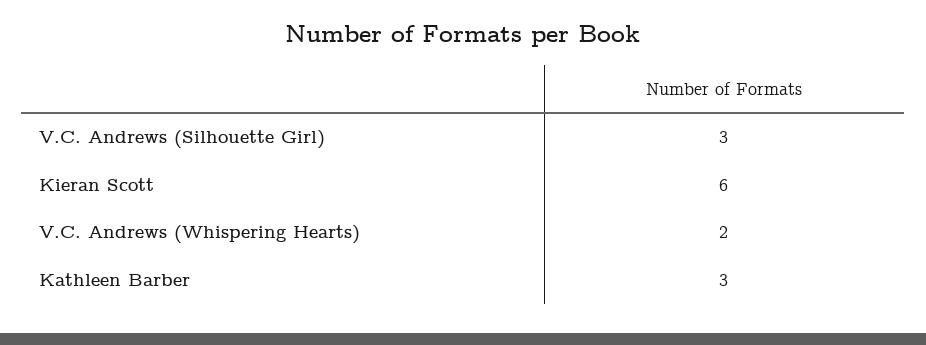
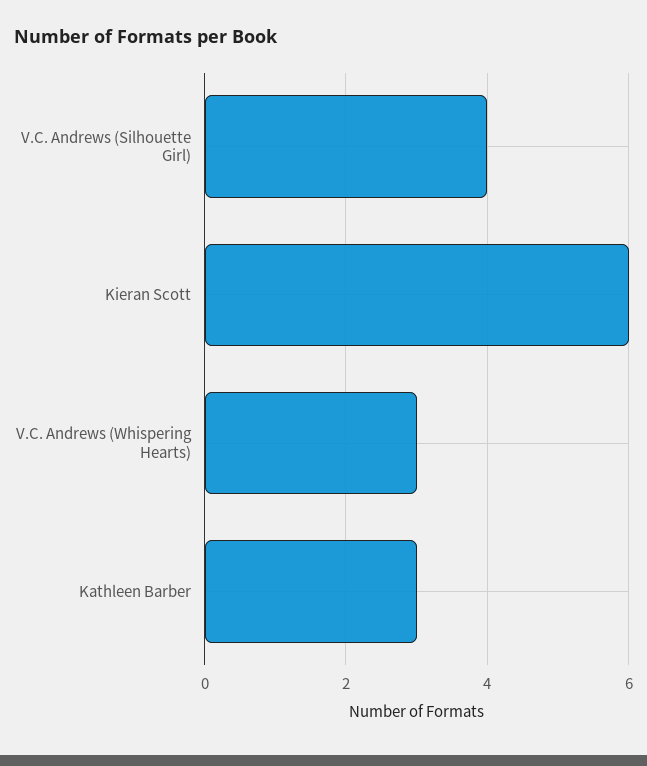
V.C. Andrews (Silhouette Girl): 3 -> 4
V.C. Andrews (Whispering Hearts): 2 -> 3

